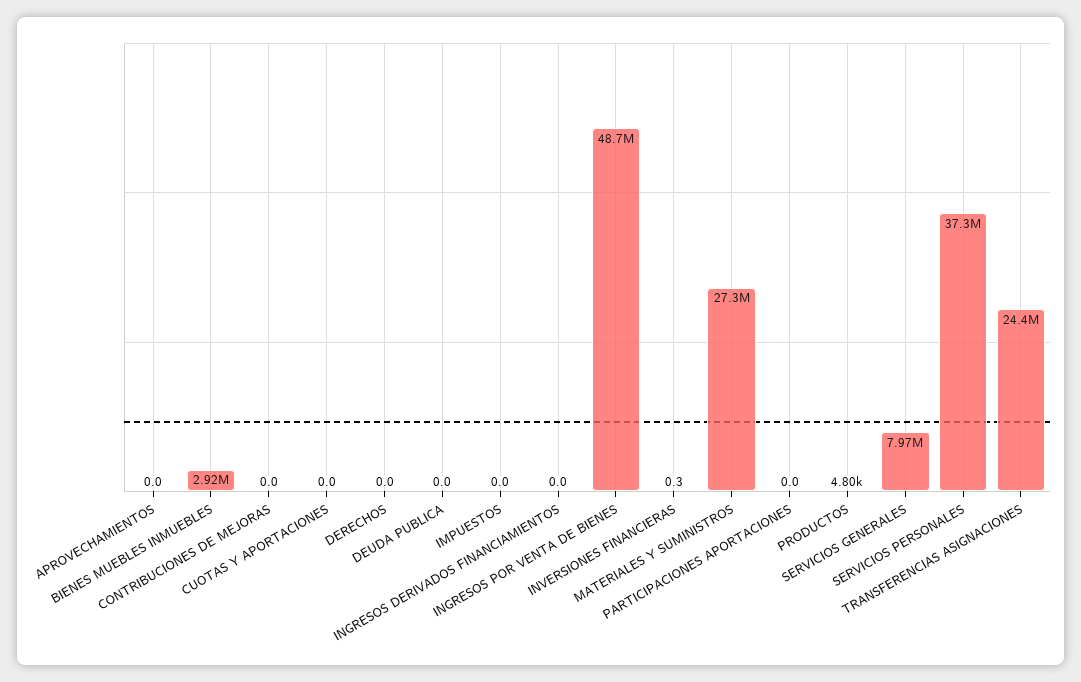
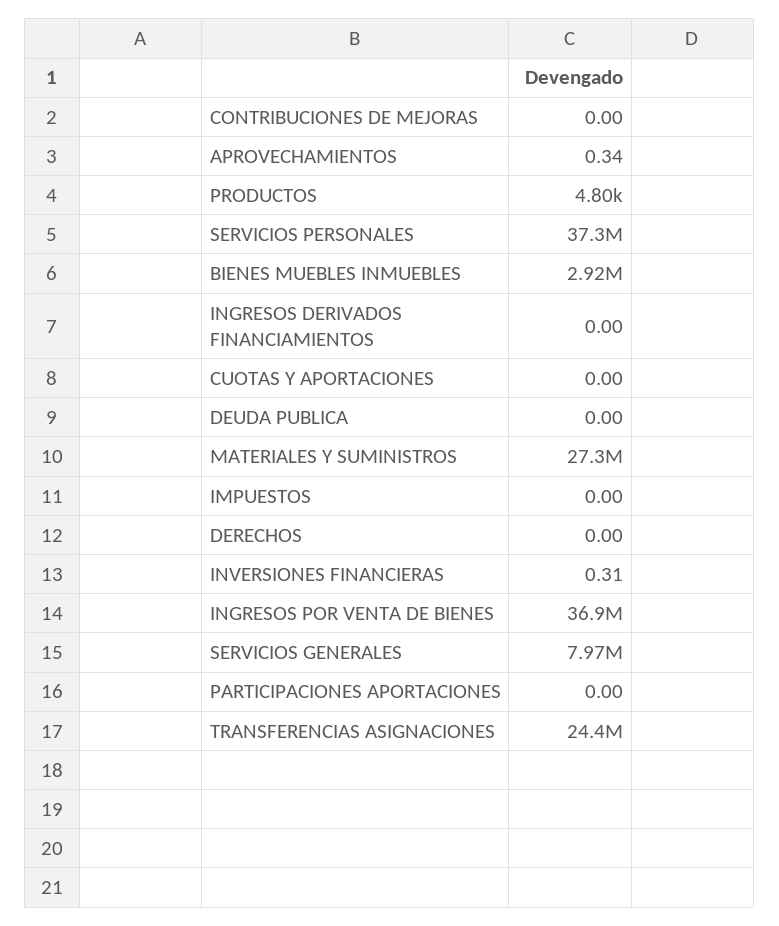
APROVECHAMIENTOS: 0 -> 0.34
INGRESOS POR VENTA DE BIENES: 48700000 -> 36900000

